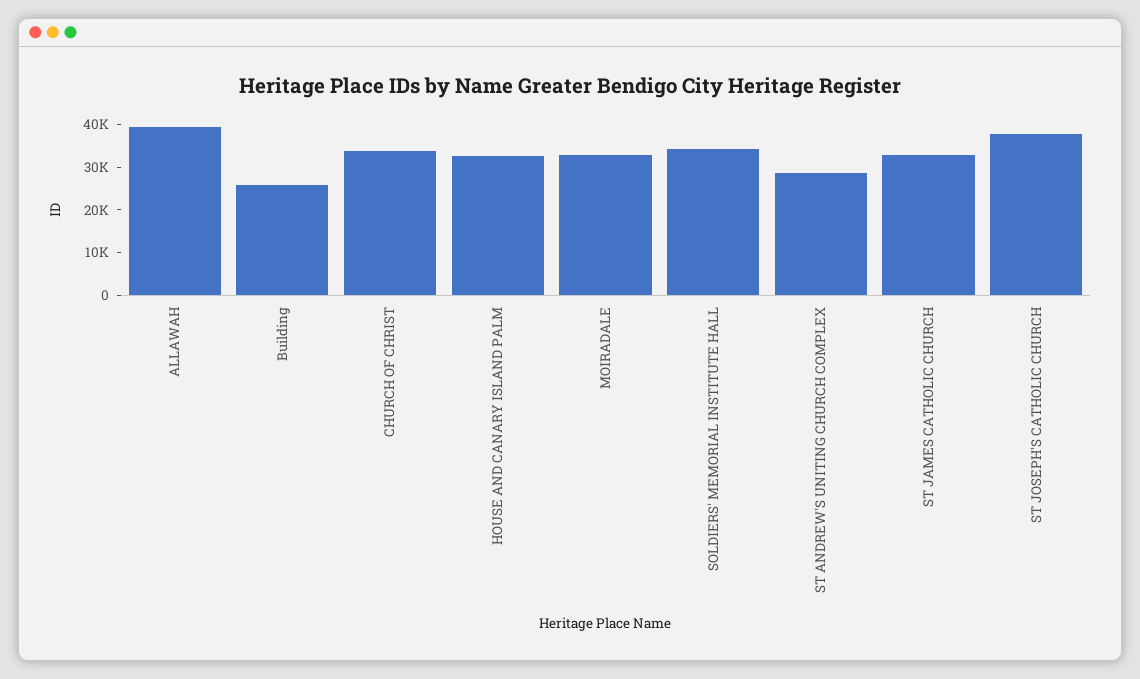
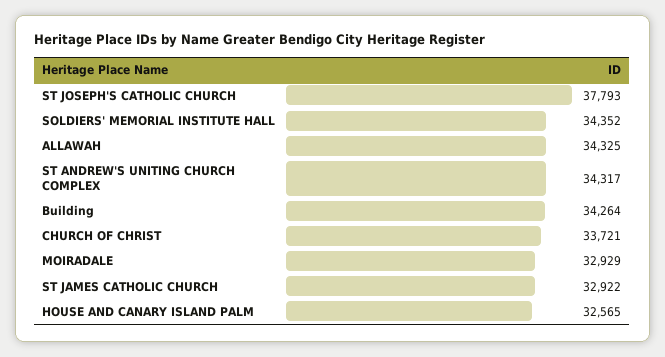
ALLAWAH: 40000 -> 34325
Building: 26000 -> 34264
ST ANDREW'S UNITING CHURCH COMPLEX: 28000 -> 34317

